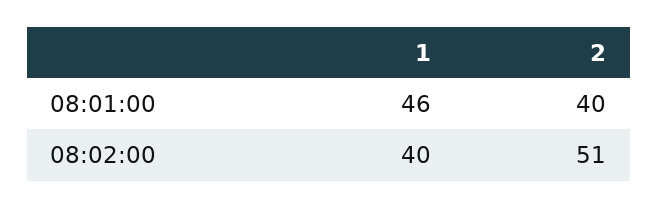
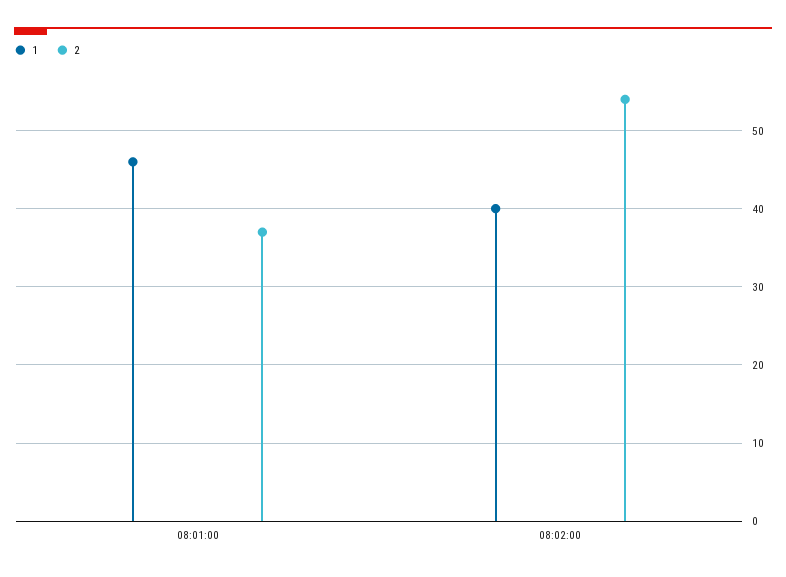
2, 08:01:00: 40 -> 37
2, 08:02:00: 51 -> 54

